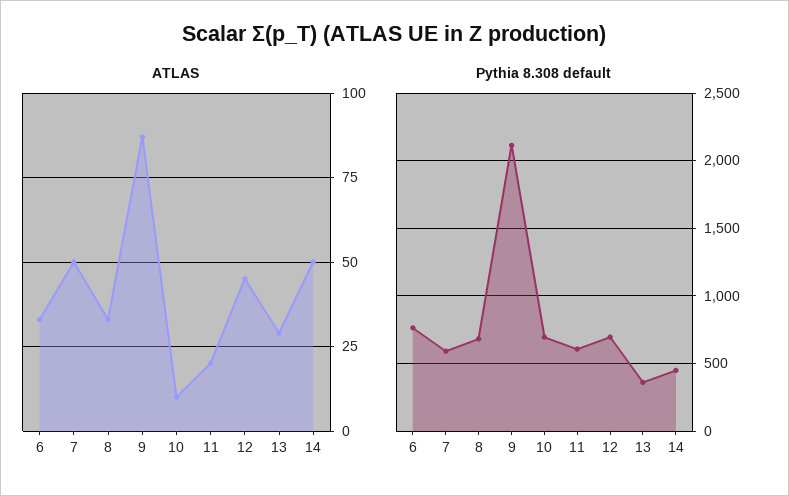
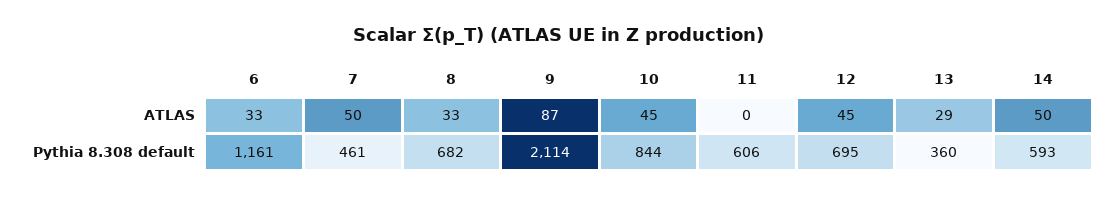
ATLAS, 10: 10 -> 45
ATLAS, 11: 20 -> 0
Pythia 8.308 default, 6: 750 -> 1161
Pythia 8.308 default, 7: 600 -> 461
Pythia 8.308 default, 10: 700 -> 844
Pythia 8.308 default, 14: 450 -> 593

